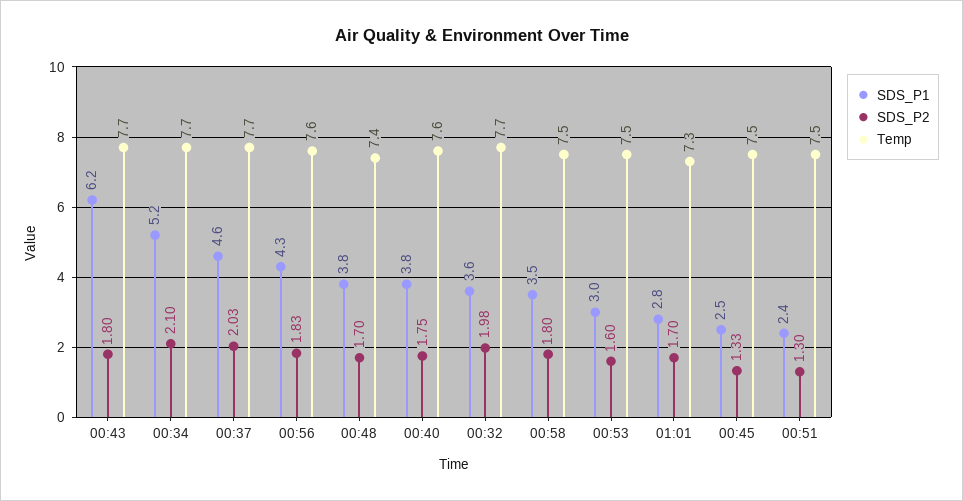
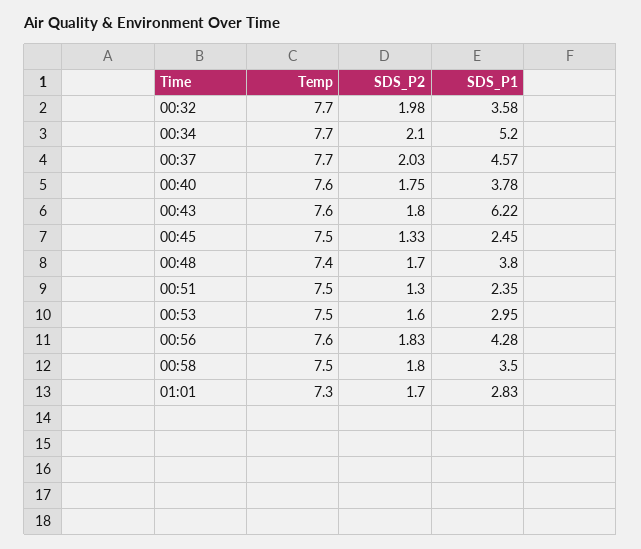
Temp, 00:43: 7.7 -> 7.6

